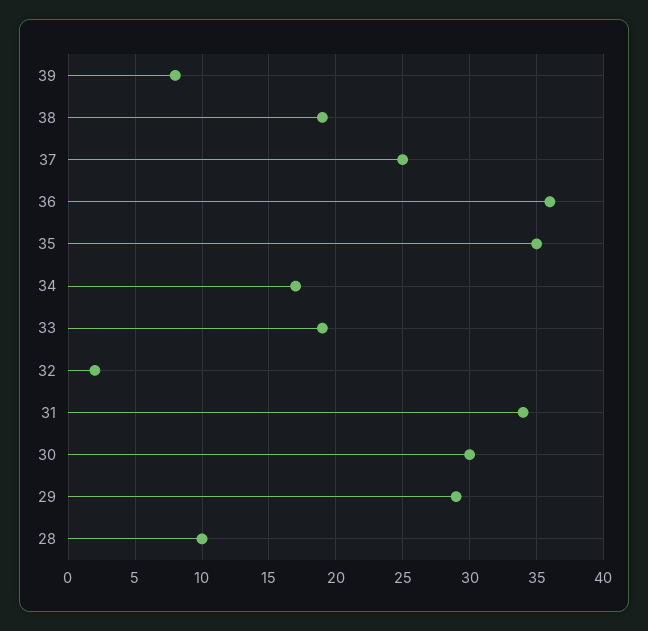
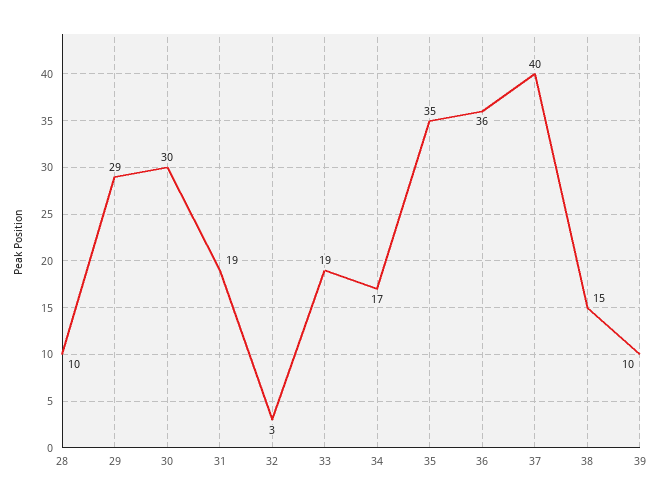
39: 8 -> 10
38: 19 -> 15
37: 25 -> 40
32: 2 -> 3
31: 34 -> 19

